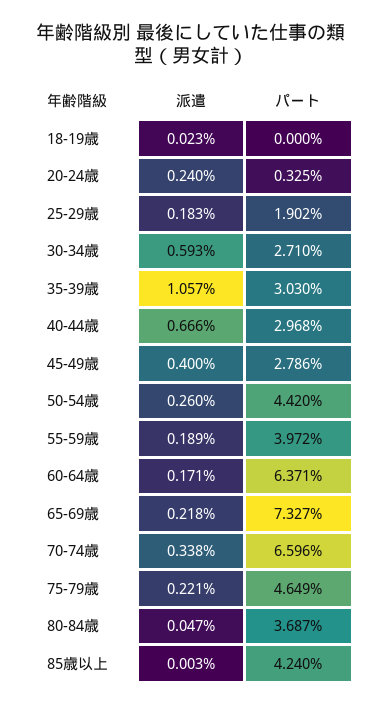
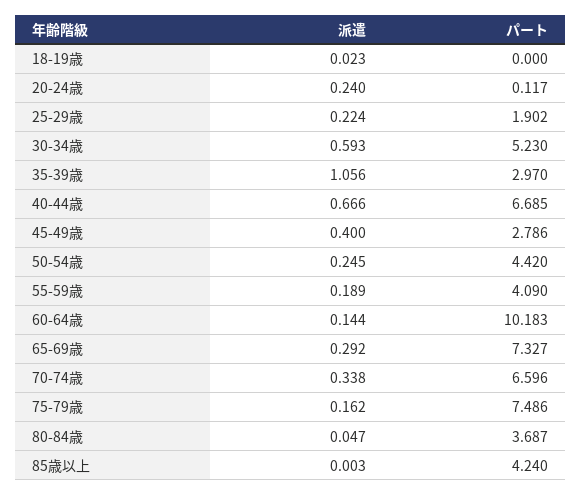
パート, 20-24歳: 0.325 -> 0.117
派遣, 25-29歳: 0.183 -> 0.224
パート, 30-34歳: 2.71 -> 5.23
派遣, 35-39歳: 1.057 -> 1.056
パート, 35-39歳: 3.03 -> 2.97
パート, 40-44歳: 2.968 -> 6.685
派遣, 50-54歳: 0.26 -> 0.245
パート, 55-59歳: 3.972 -> 4.09
派遣, 60-64歳: 0.171 -> 0.144
パート, 60-64歳: 6.371 -> 10.183
派遣, 65-69歳: 0.218 -> 0.292
派遣, 75-79歳: 0.221 -> 0.162
パート, 75-79歳: 4.649 -> 7.486

